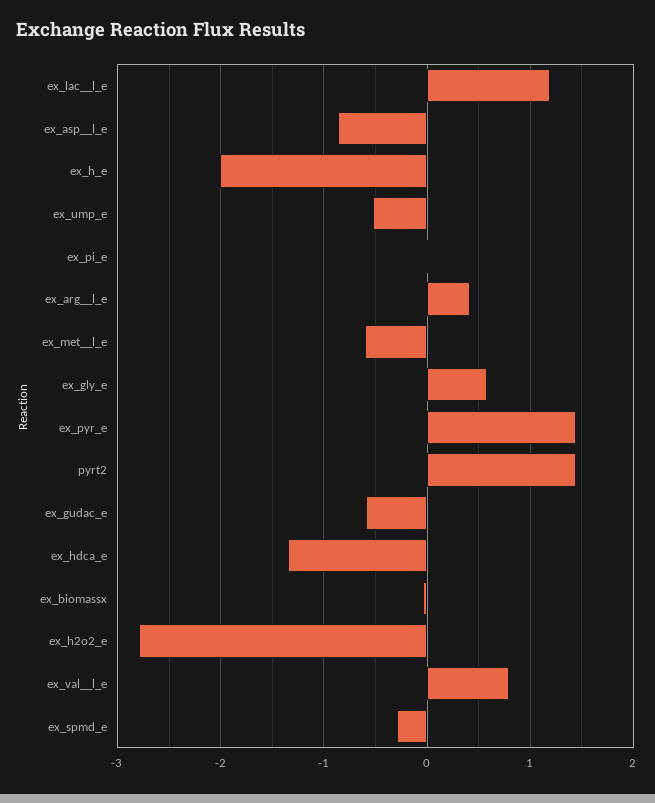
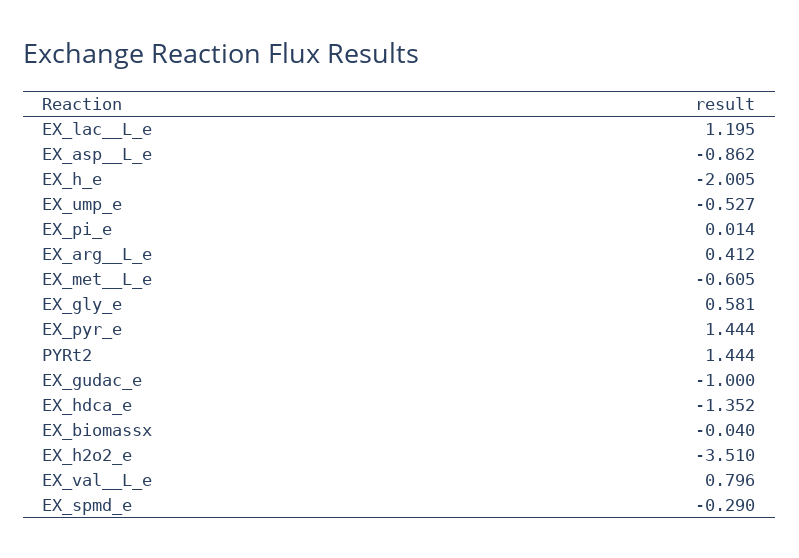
ex_gudac_e: -0.6 -> -1
ex_h2o2_e: -2.8 -> -3.51

